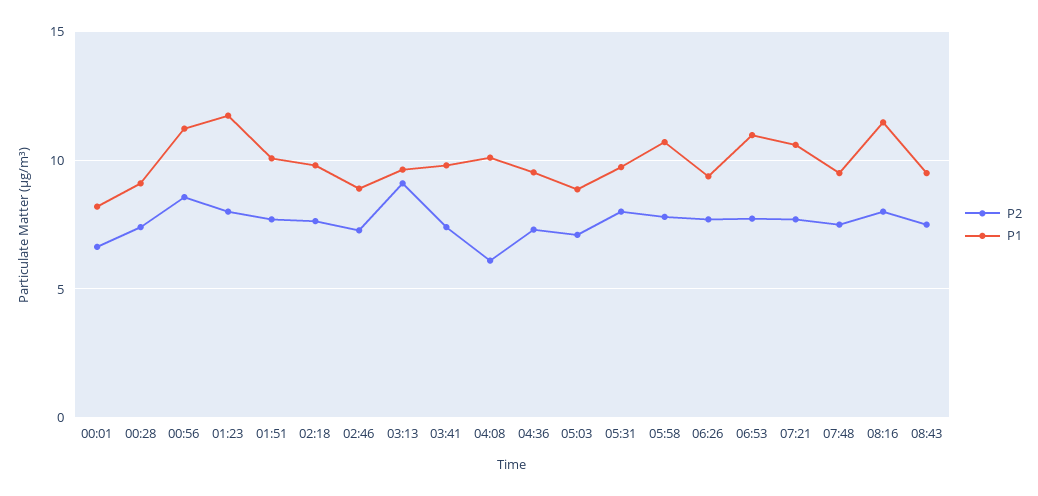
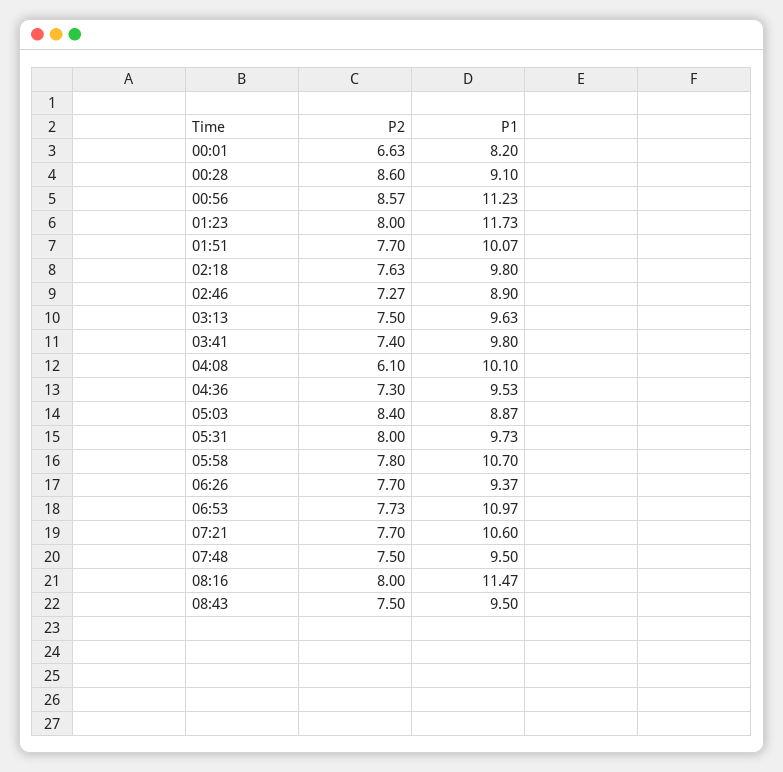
P2, 00:28: 7.5 -> 8.6
P2, 03:13: 9 -> 7.5
P2, 05:03: 7 -> 8.4

